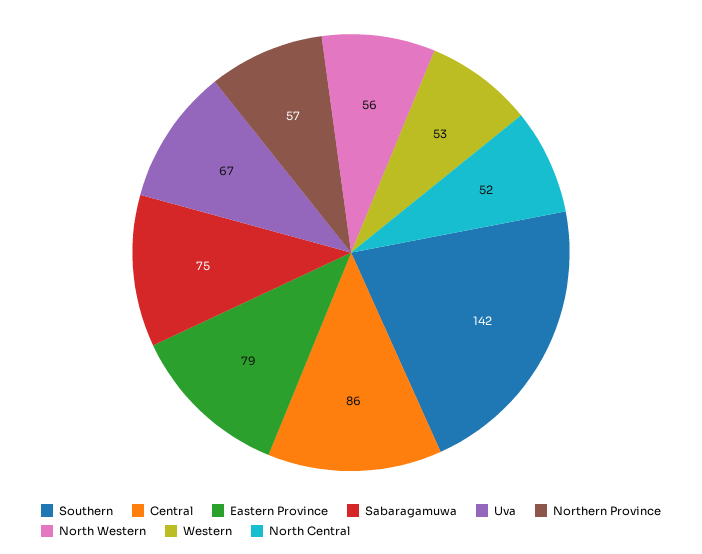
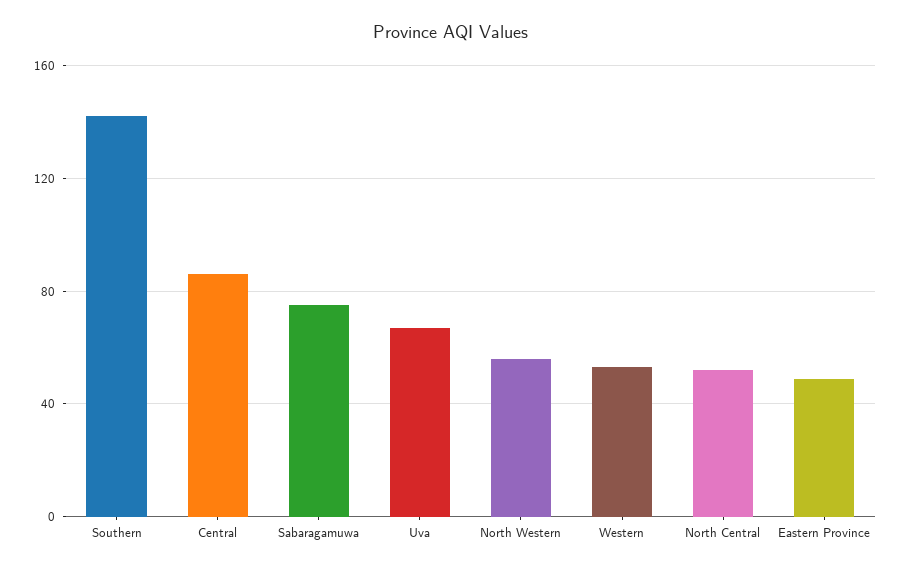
Eastern Province: 79 -> 50
Northern Province: 57 -> none

